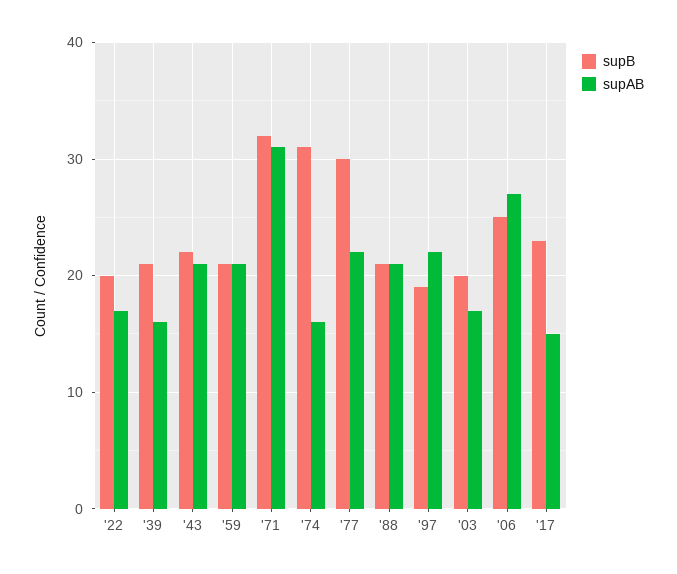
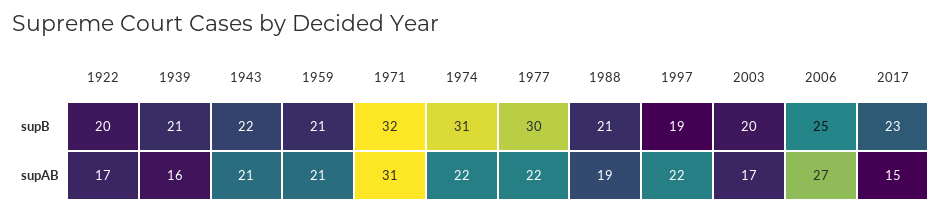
supAB, '74: 16 -> 22
supAB, '88: 21 -> 19

